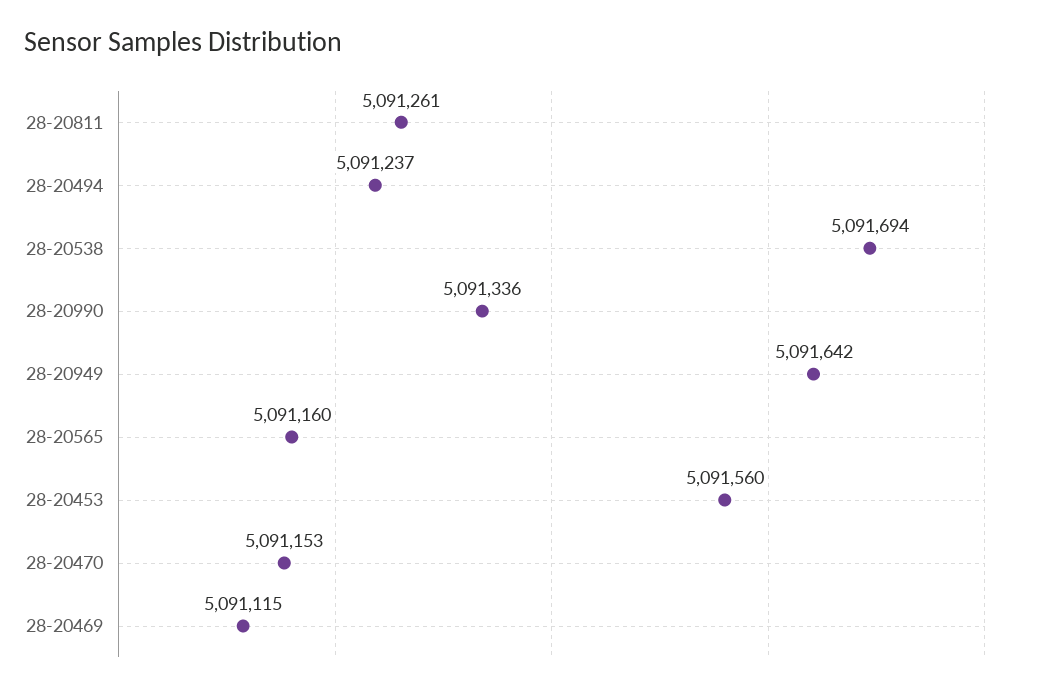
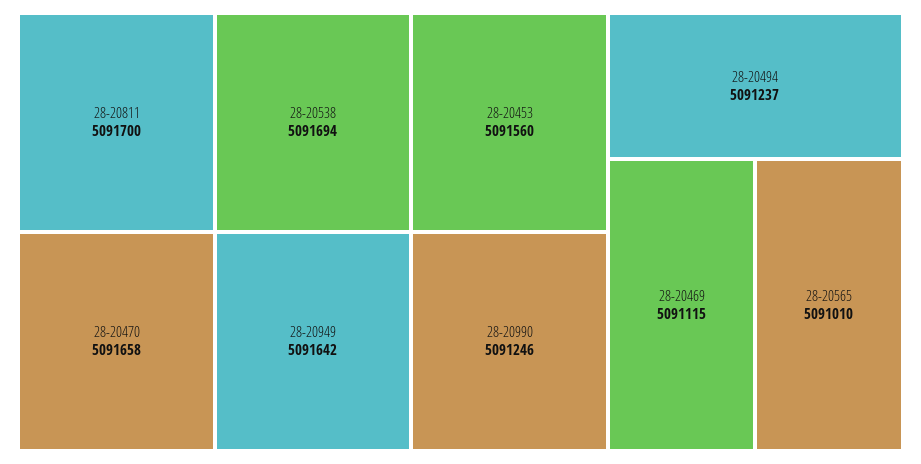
28-20811: 5091261 -> 5091700
28-20990: 5091336 -> 5091246
28-20565: 5091160 -> 5091010
28-20470: 5091153 -> 5091658

